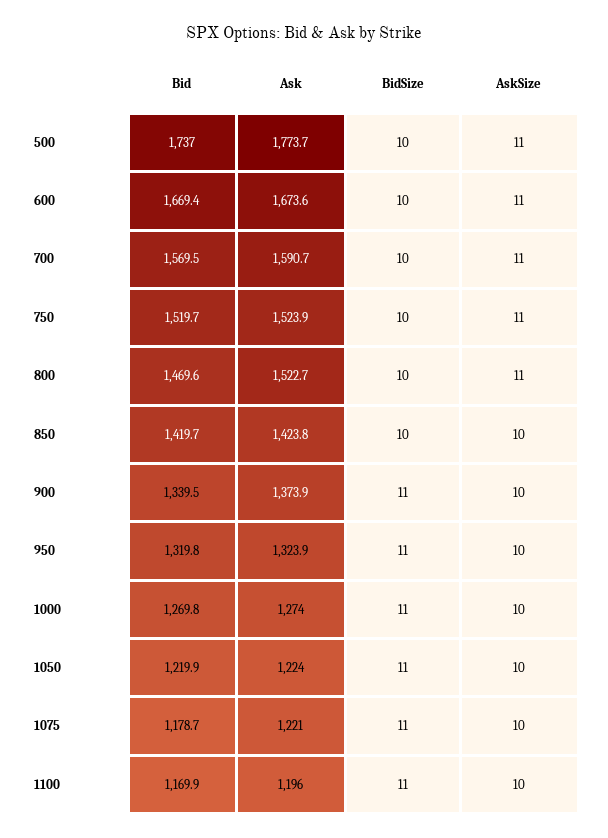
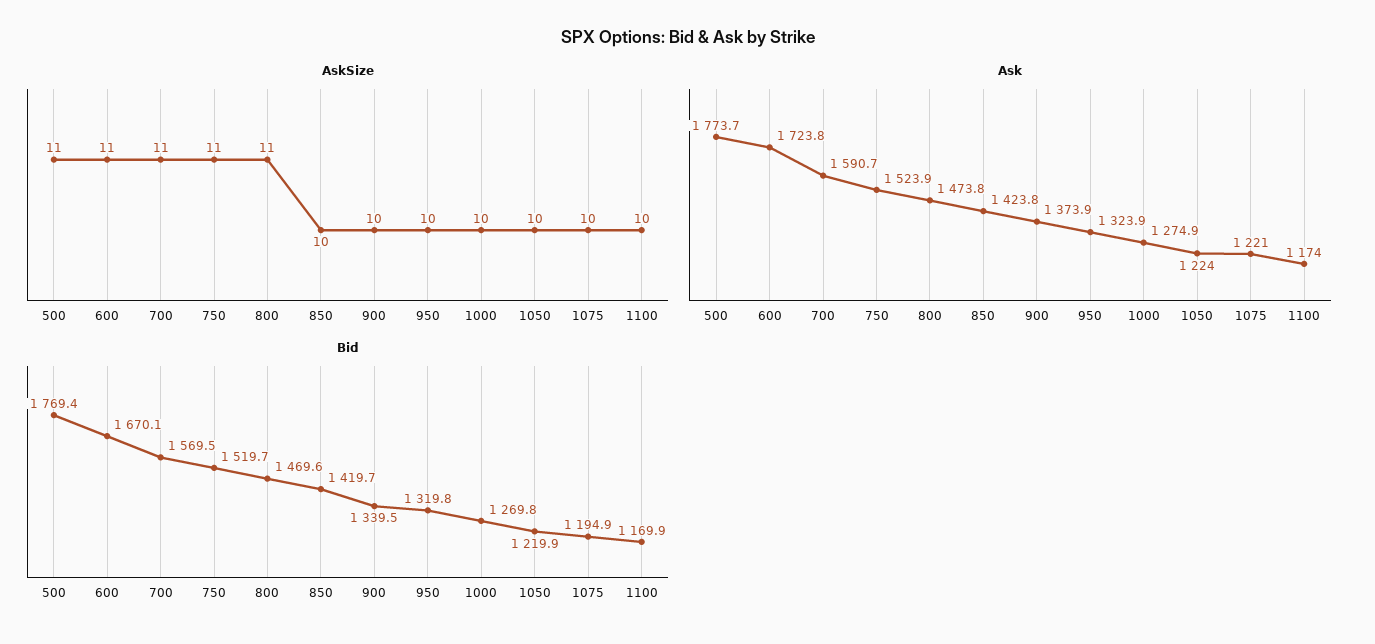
Bid, 500: 1737 -> 1769.4
BidSize, 500: 10 -> none
Bid, 600: 1669.4 -> 1670.1
Ask, 600: 1673.6 -> 1723.8
BidSize, 600: 10 -> none
BidSize, 700: 10 -> none
BidSize, 750: 10 -> none
Ask, 800: 1522.7 -> 1473.8
BidSize, 800: 10 -> none
BidSize, 850: 10 -> none
BidSize, 900: 11 -> none
BidSize, 950: 11 -> none
Ask, 1000: 1274 -> 1274.9
BidSize, 1000: 11 -> none
BidSize, 1050: 11 -> none
Bid, 1075: 1178.7 -> 1194.9
BidSize, 1075: 11 -> none
Ask, 1100: 1196 -> 1174
BidSize, 1100: 11 -> none

